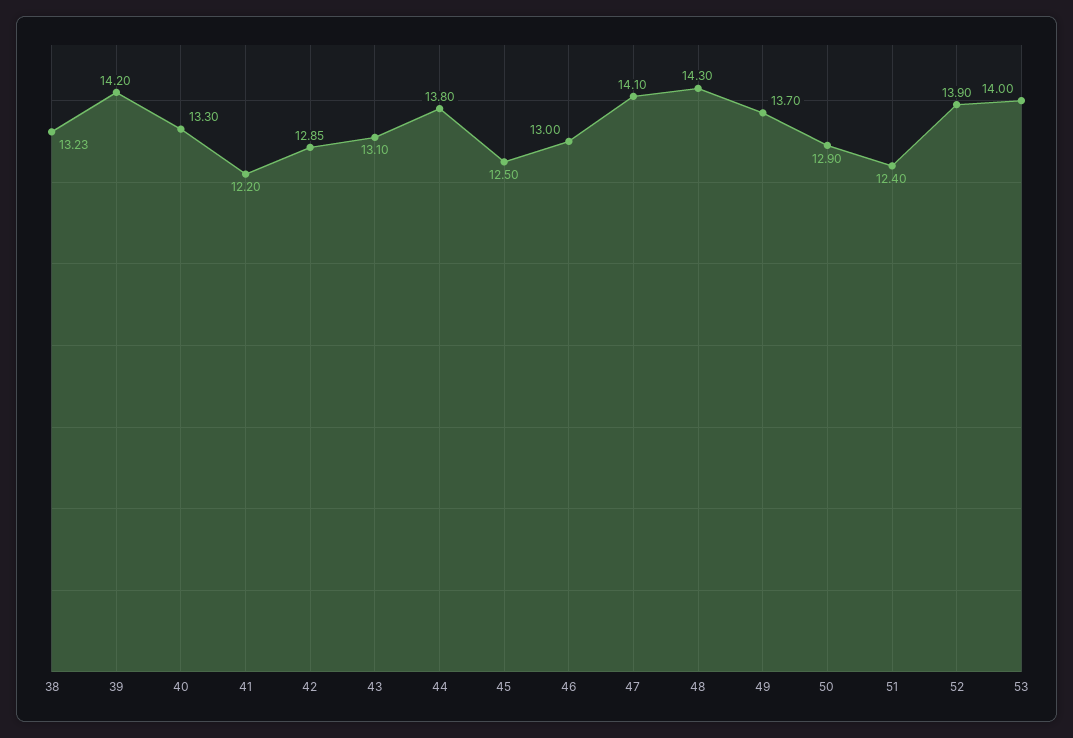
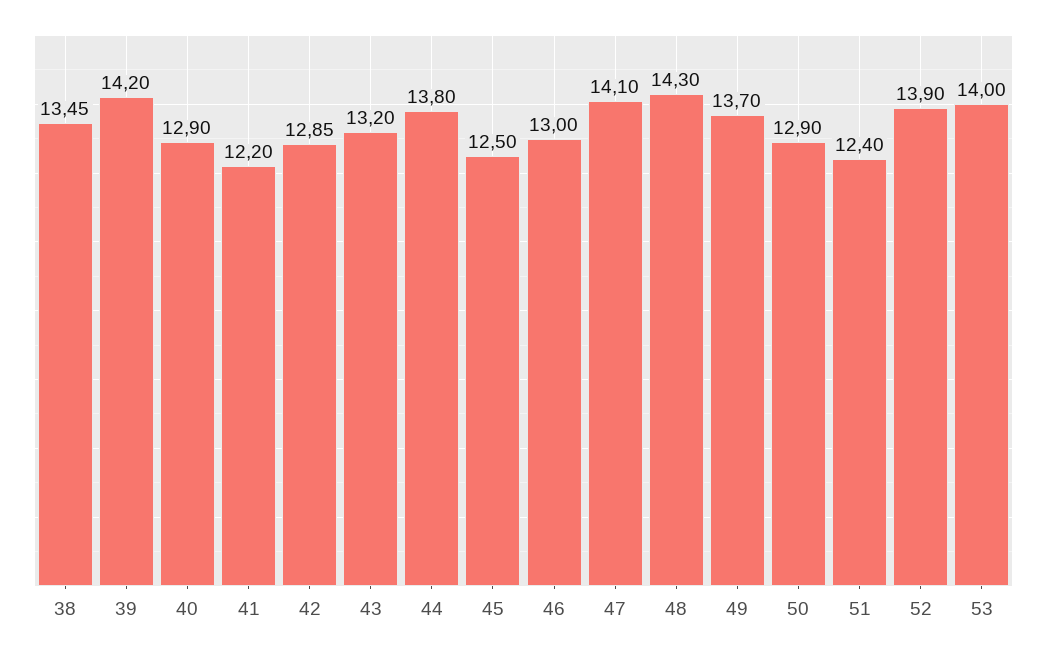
38: 13.23 -> 13.45
40: 13.3 -> 12.9
43: 13.1 -> 13.2

